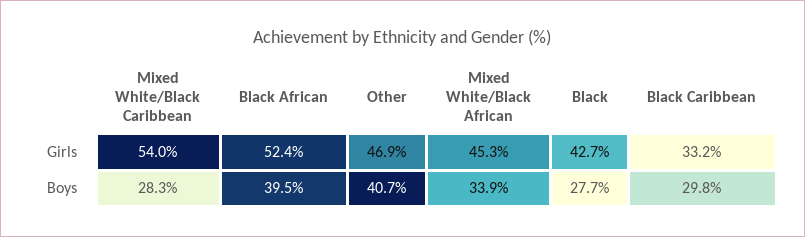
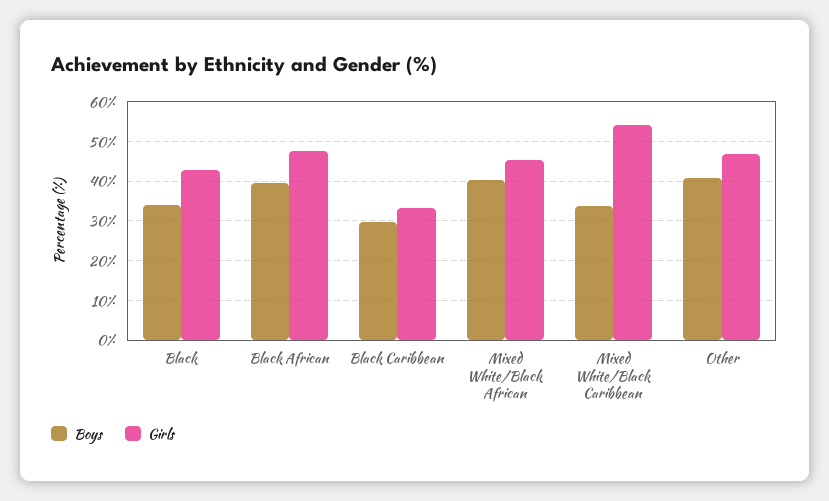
Girls, Black African: 52.4 -> 48
Boys, Mixed White/Black Caribbean: 28.3 -> 34
Boys, Mixed White/Black African: 33.9 -> 40
Boys, Black: 27.7 -> 34

